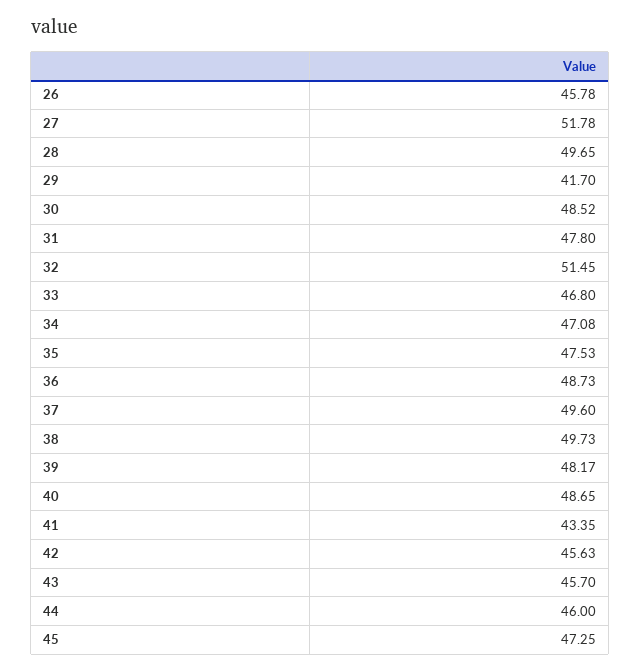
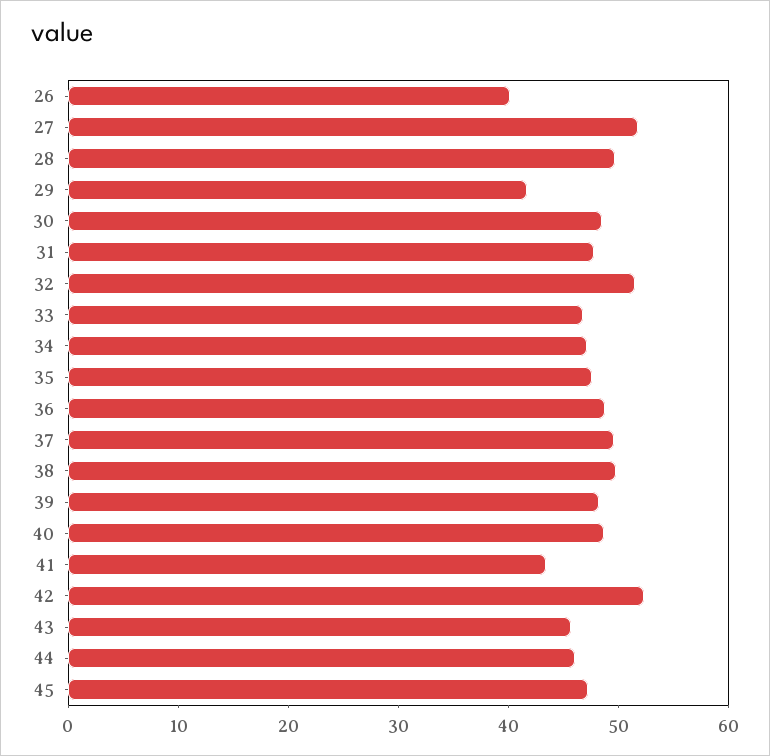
26: 45.78 -> 40
42: 45.63 -> 52

